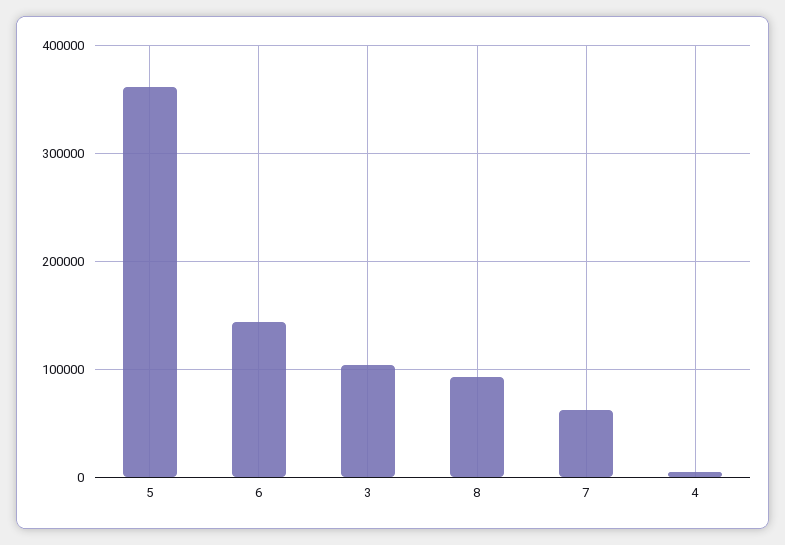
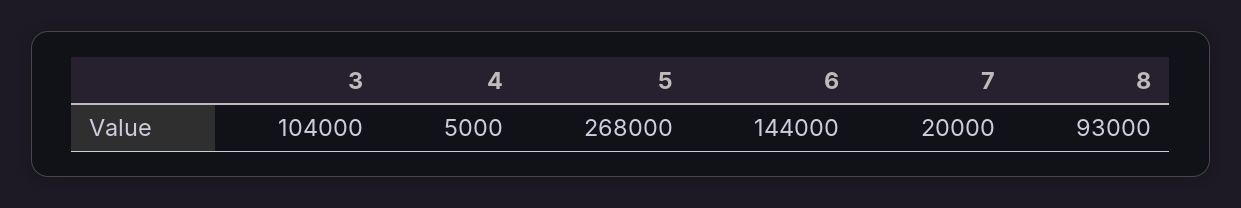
5: 360000 -> 268000
7: 60000 -> 20000

